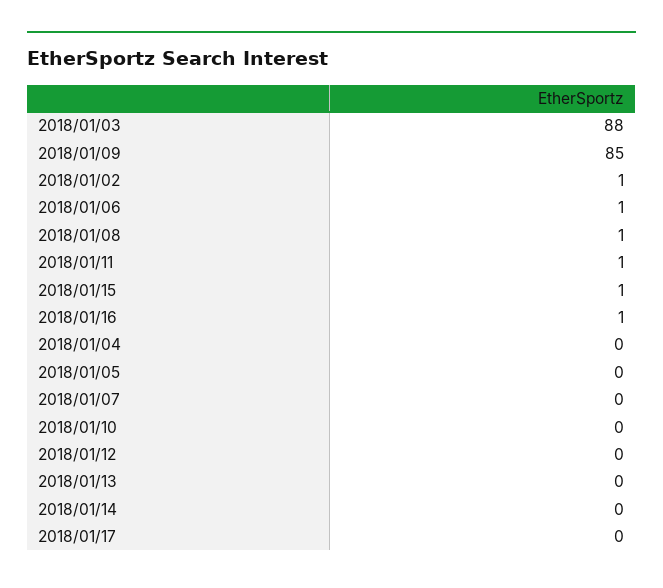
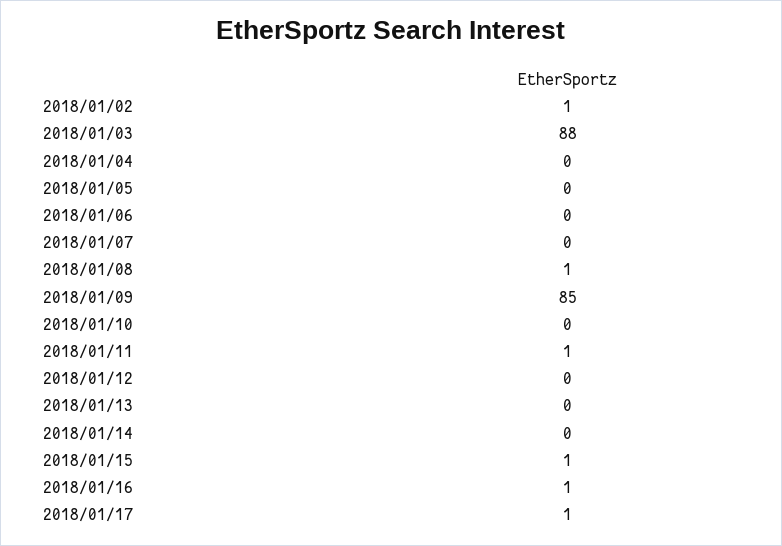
2018/01/06: 1 -> 0
2018/01/17: 0 -> 1

